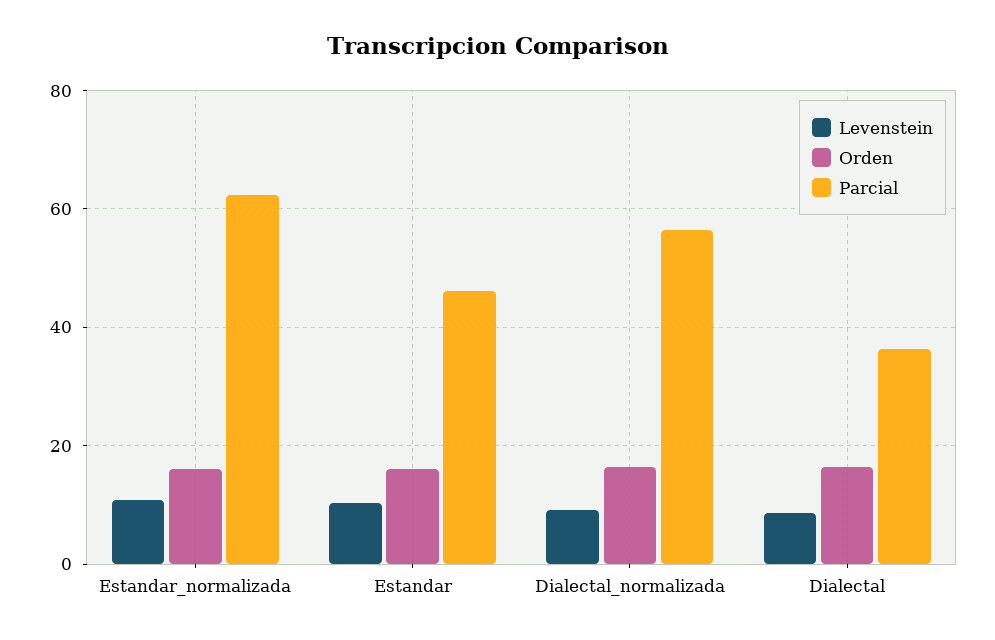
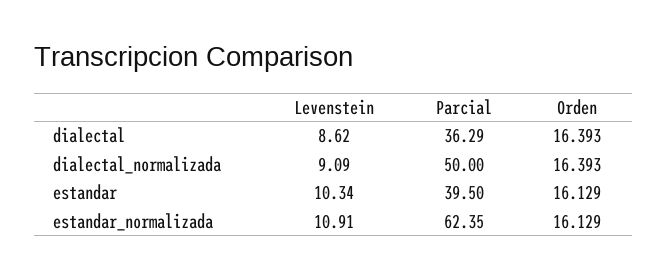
Parcial, Estandar: 46 -> 39.5
Parcial, Dialectal_normalizada: 56 -> 50

